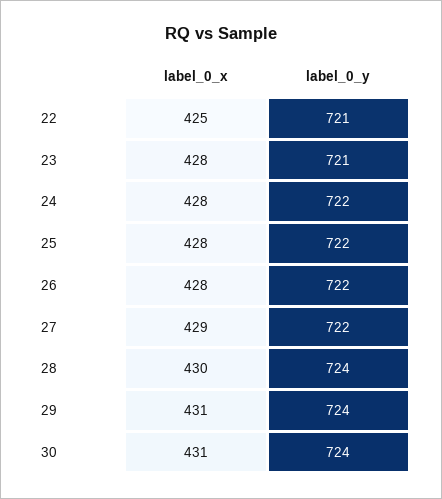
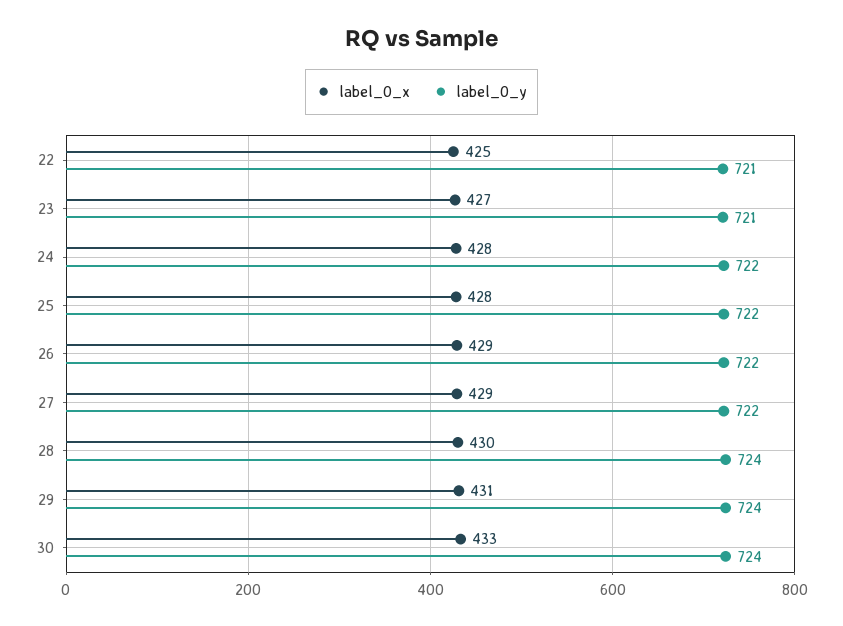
label_0_x, 23: 428 -> 427
label_0_x, 26: 428 -> 429
label_0_x, 30: 431 -> 433

